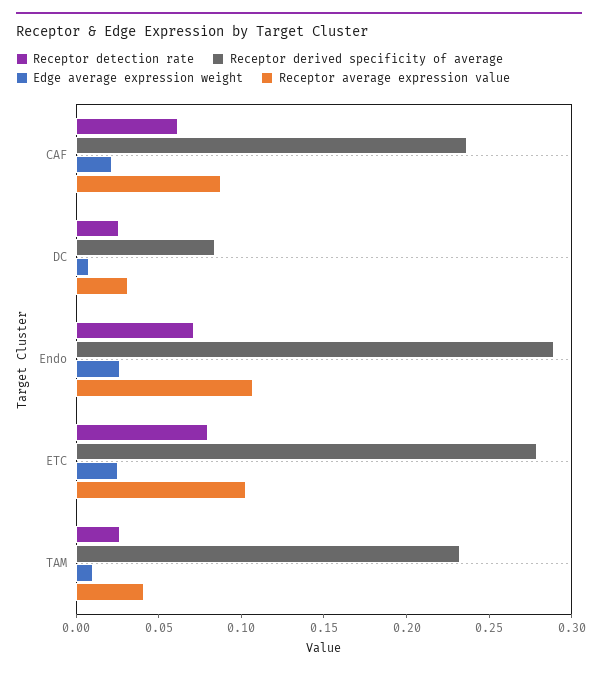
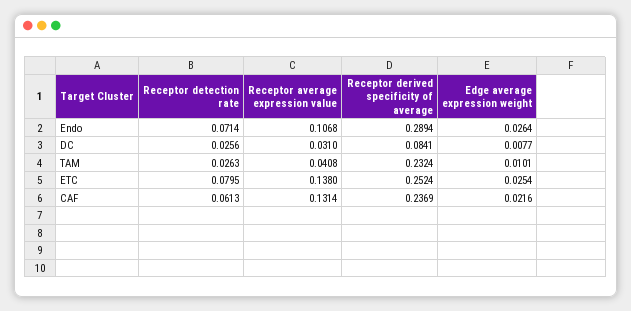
Receptor average expression value, CAF: 0.09 -> 0.1314
Receptor derived specificity of average, ETC: 0.28 -> 0.2524
Receptor average expression value, ETC: 0.1 -> 0.138

